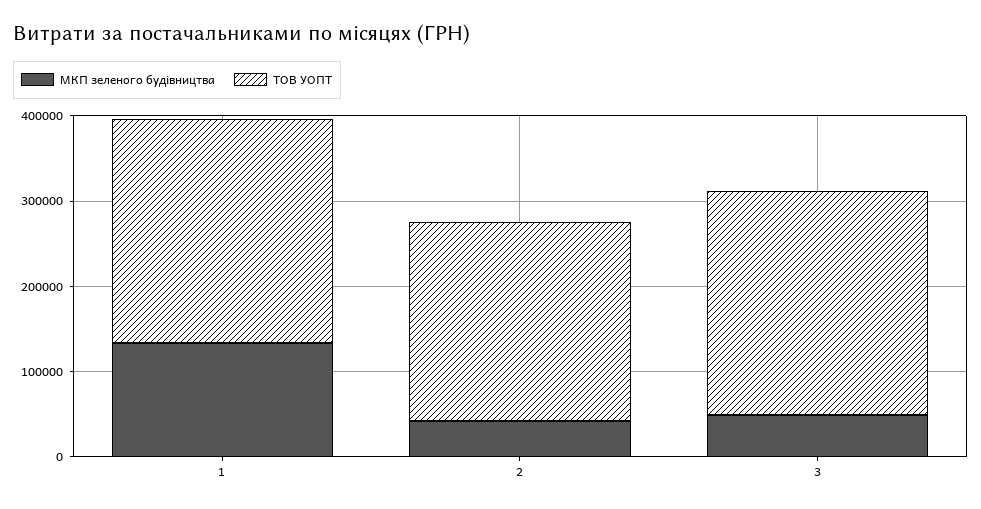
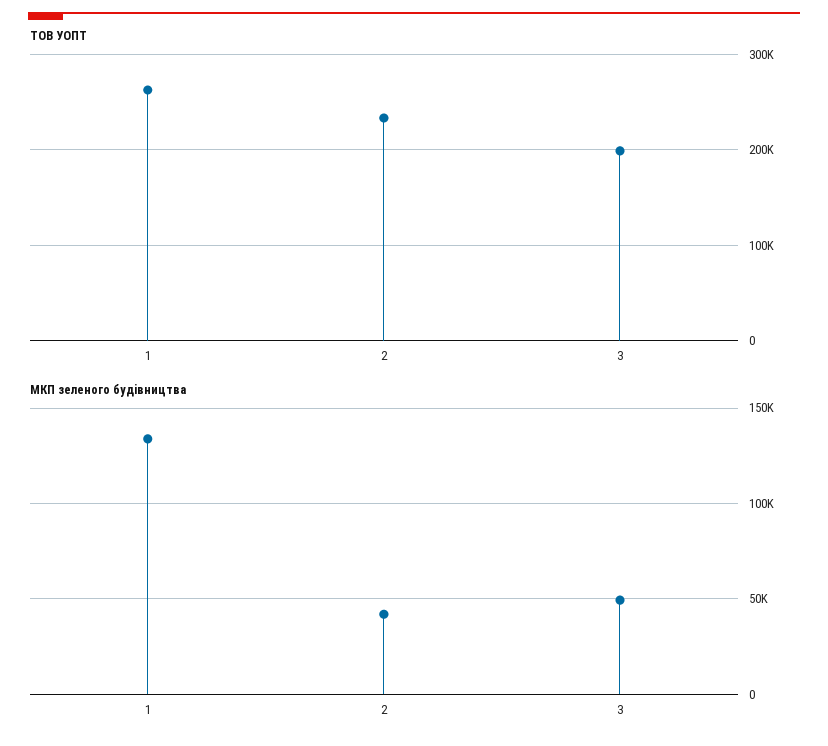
ТОВ УОПТ, 3: 260000 -> 200000

